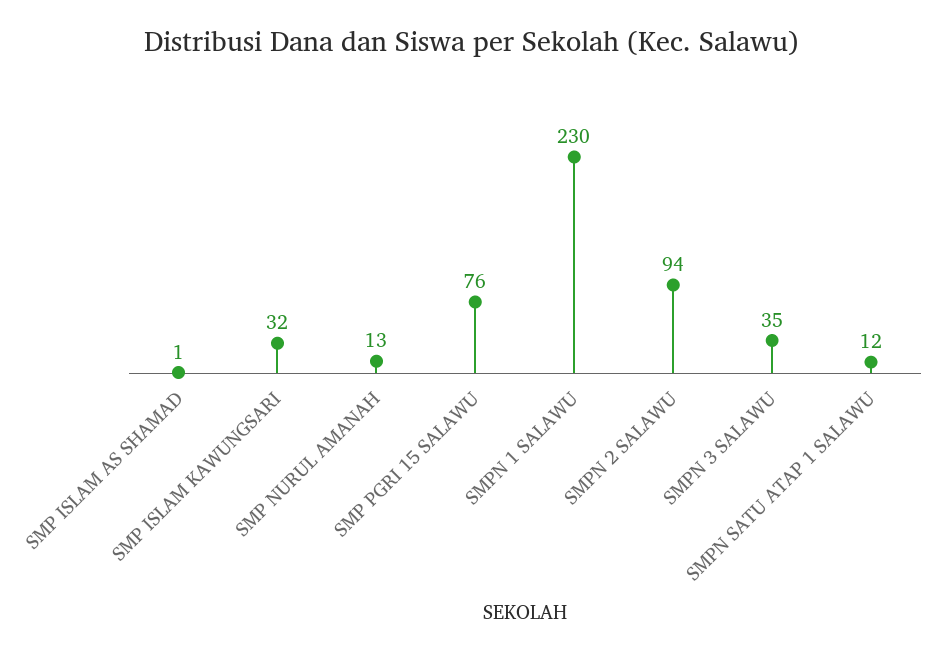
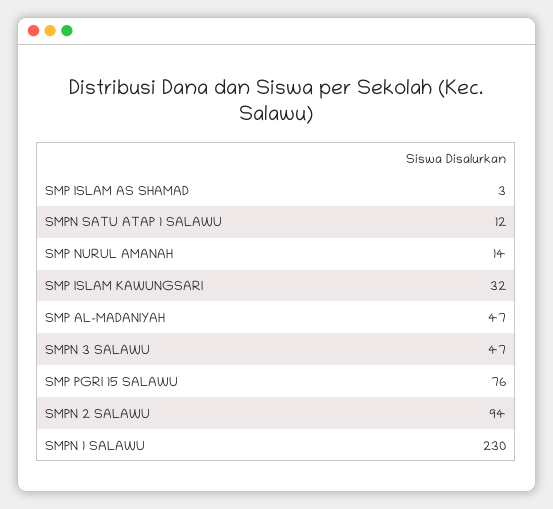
SMP ISLAM AS SHAMAD: 1 -> 3
SMP NURUL AMANAH: 13 -> 14
SMPN 3 SALAWU: 35 -> 47
SMP AL-MADANIYAH: none -> 47

